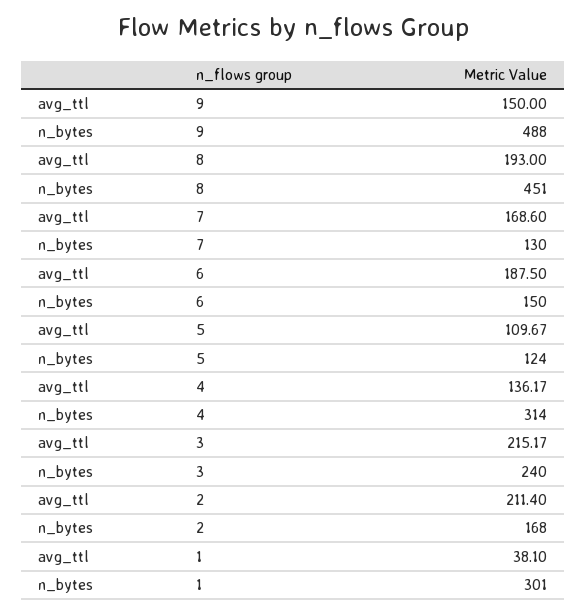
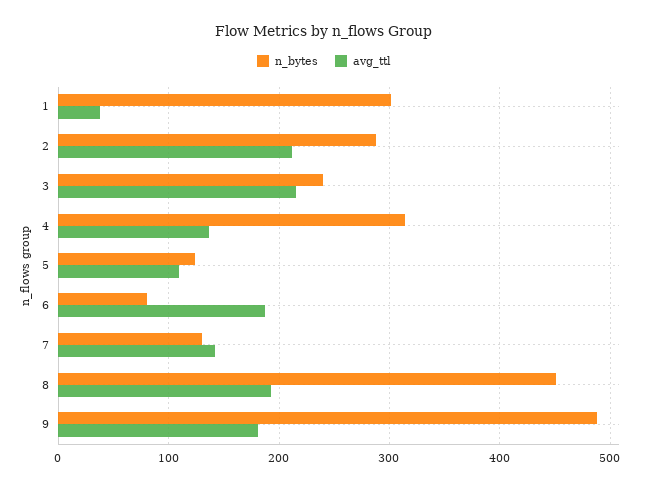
avg_ttl, 9: 150 -> 180
avg_ttl, 7: 168.6 -> 140
n_bytes, 6: 150 -> 80
n_bytes, 2: 168 -> 290

